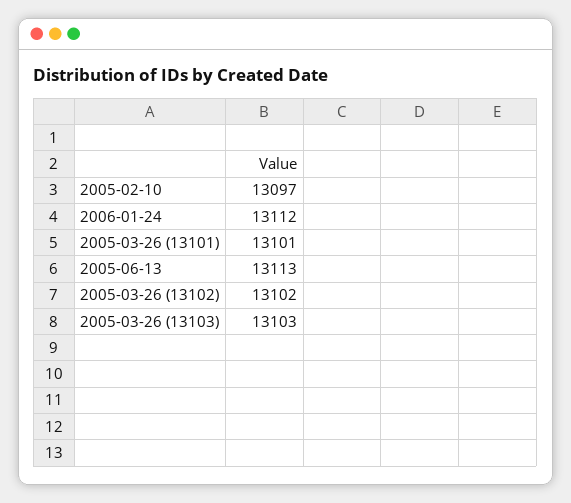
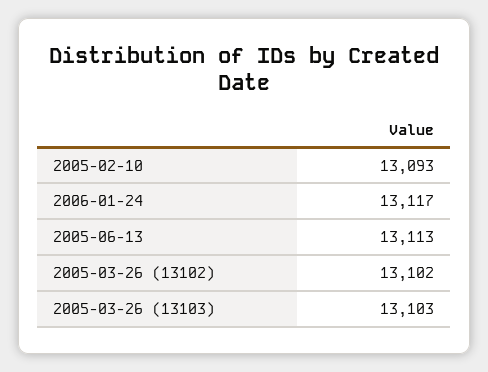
2005-02-10: 13097 -> 13093
2006-01-24: 13112 -> 13117
2005-03-26 (13101): 13101 -> none

